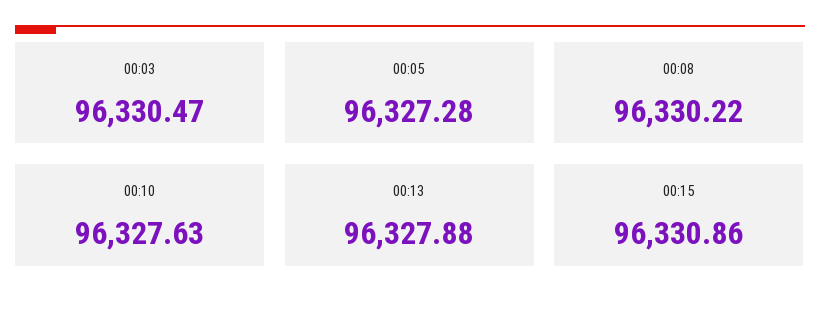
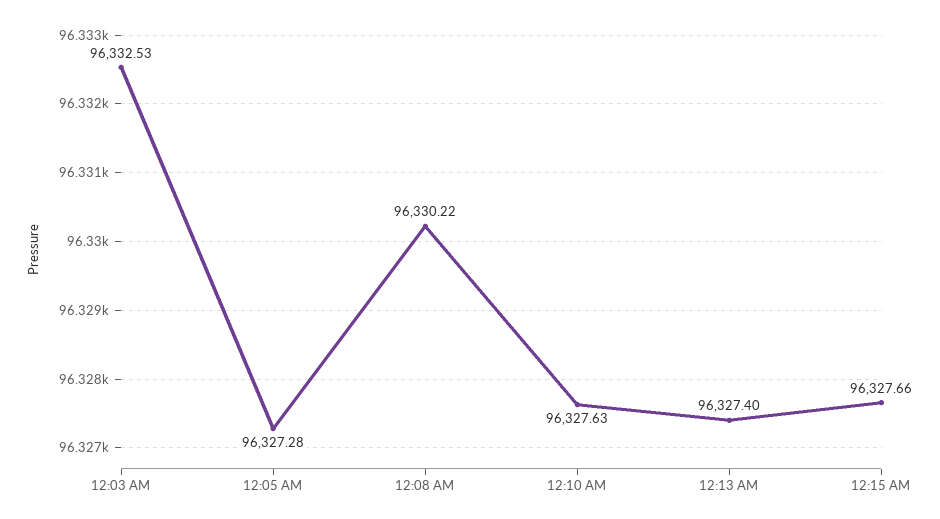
00:03: 96330.47 -> 96332.53
00:13: 96327.88 -> 96327.4
00:15: 96330.86 -> 96327.66

